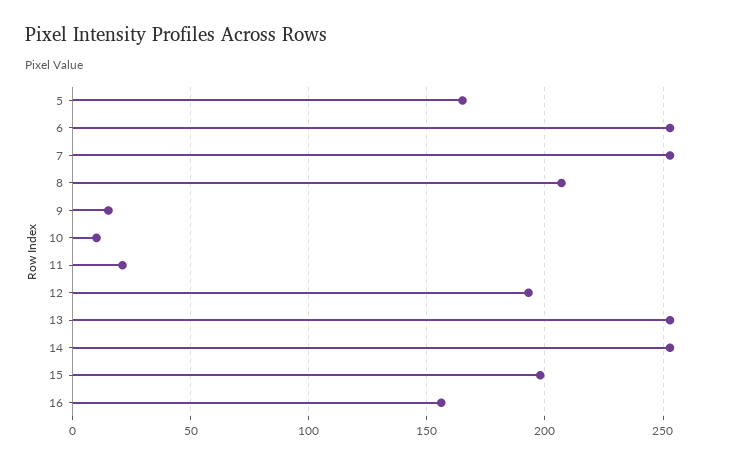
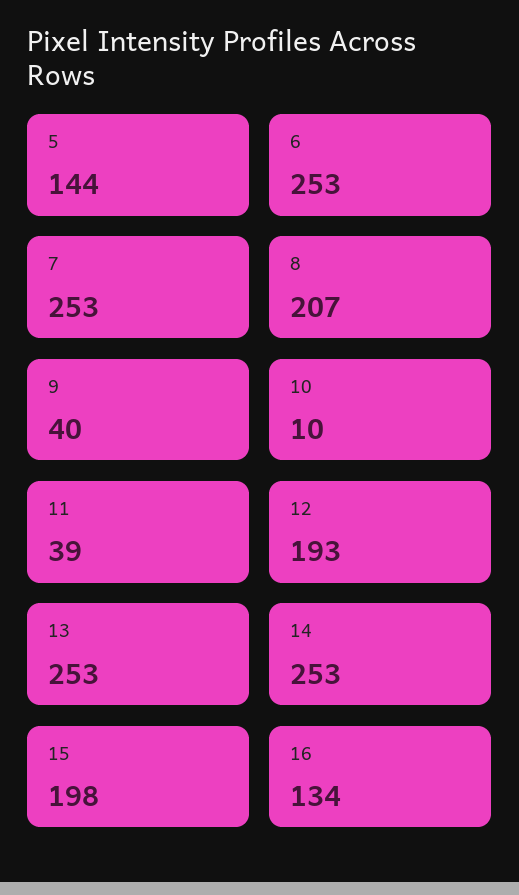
5: 165 -> 144
9: 15 -> 40
11: 20 -> 39
16: 155 -> 134

